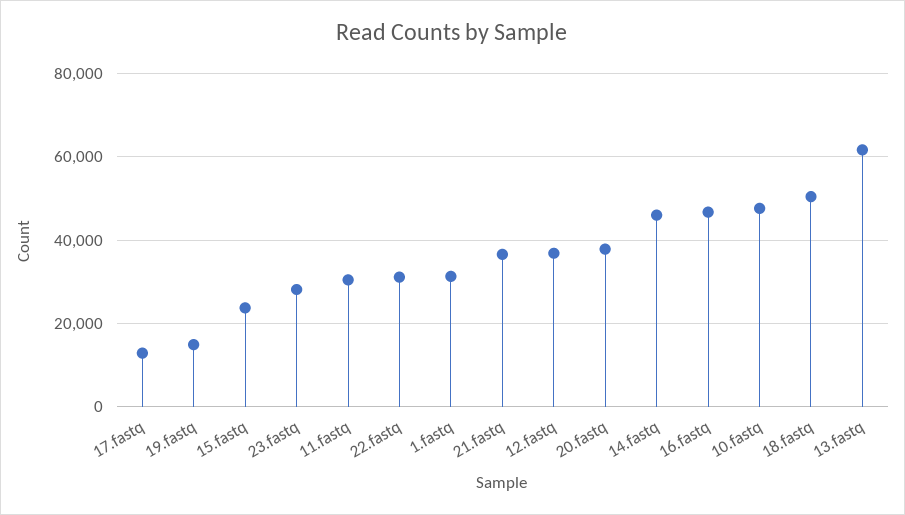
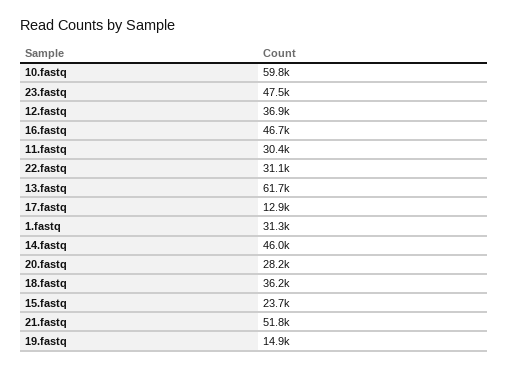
23.fastq: 28000 -> 47500
21.fastq: 36000 -> 51800
20.fastq: 38000 -> 28200
10.fastq: 48000 -> 59800
18.fastq: 50000 -> 36200

